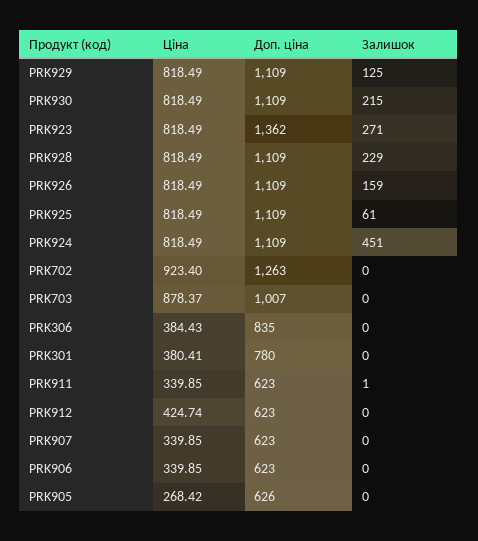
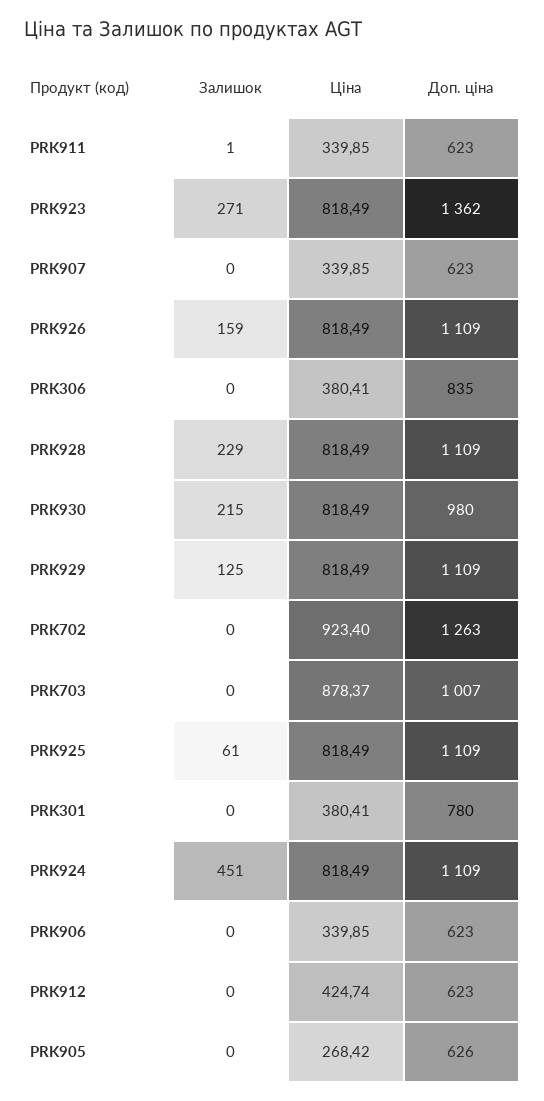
Доп. ціна, PRK930: 1109 -> 980
Ціна, PRK306: 384.43 -> 380.41

